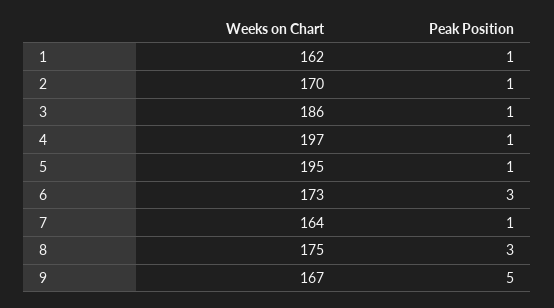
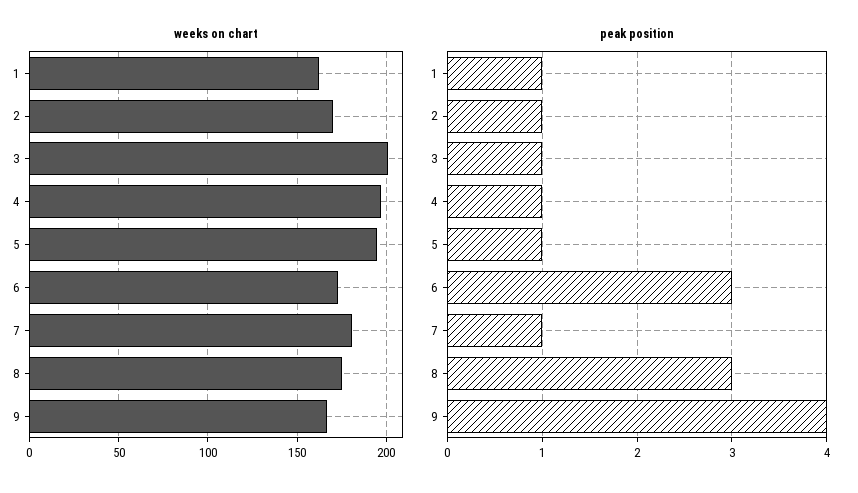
Weeks on Chart, 3: 186 -> 200
Weeks on Chart, 7: 164 -> 180
Peak Position, 9: 5 -> 4

